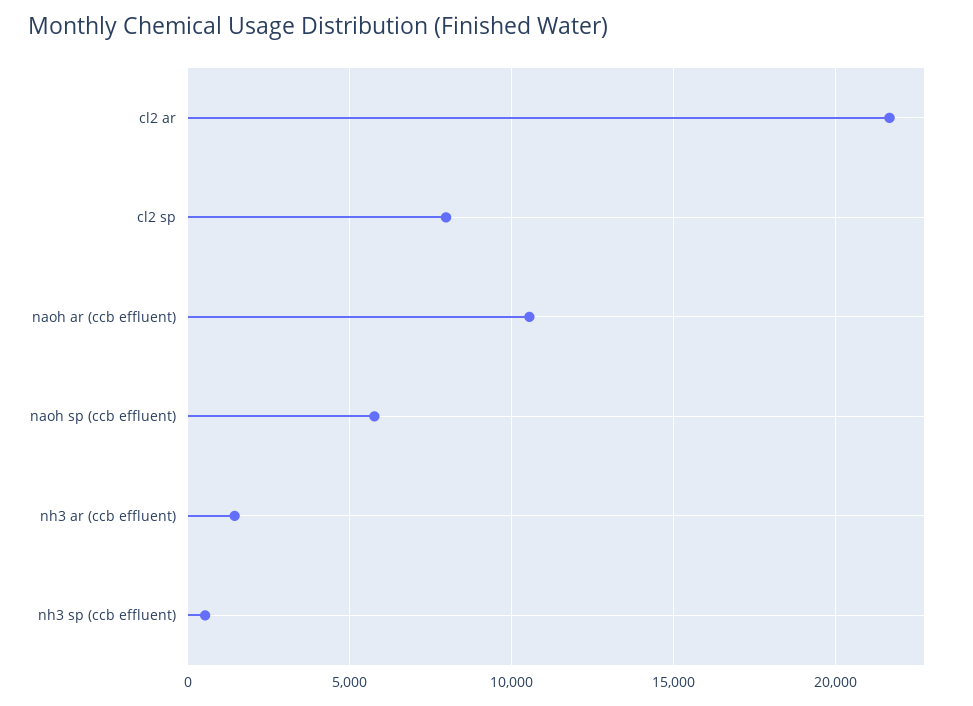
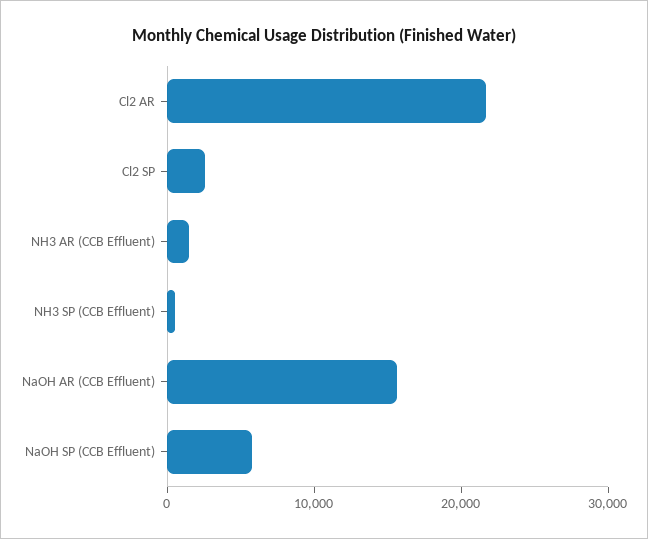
cl2 sp: 8000 -> 2000
naoh ar (ccb effluent): 10500 -> 16000

